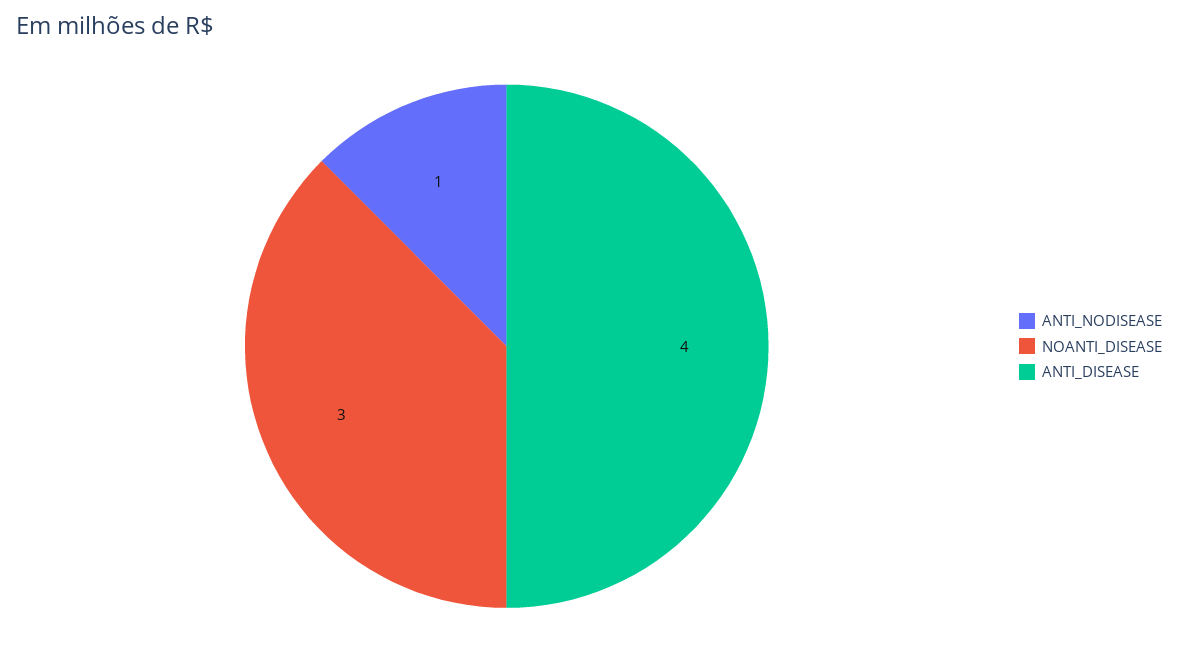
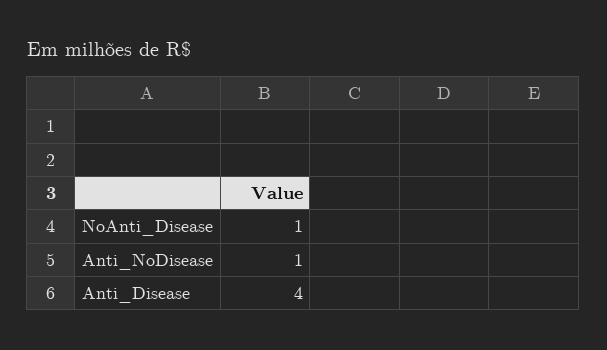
NOANTI_DISEASE: 3 -> 1

